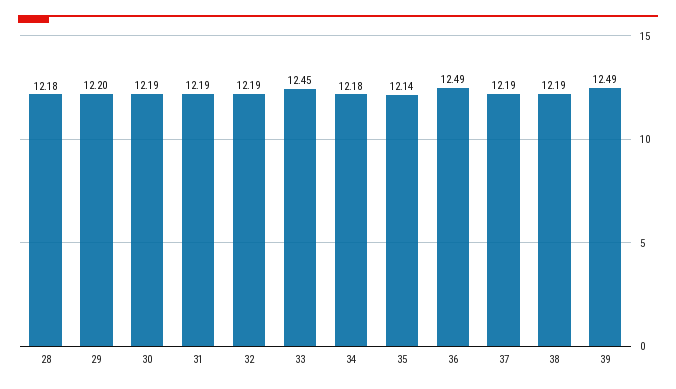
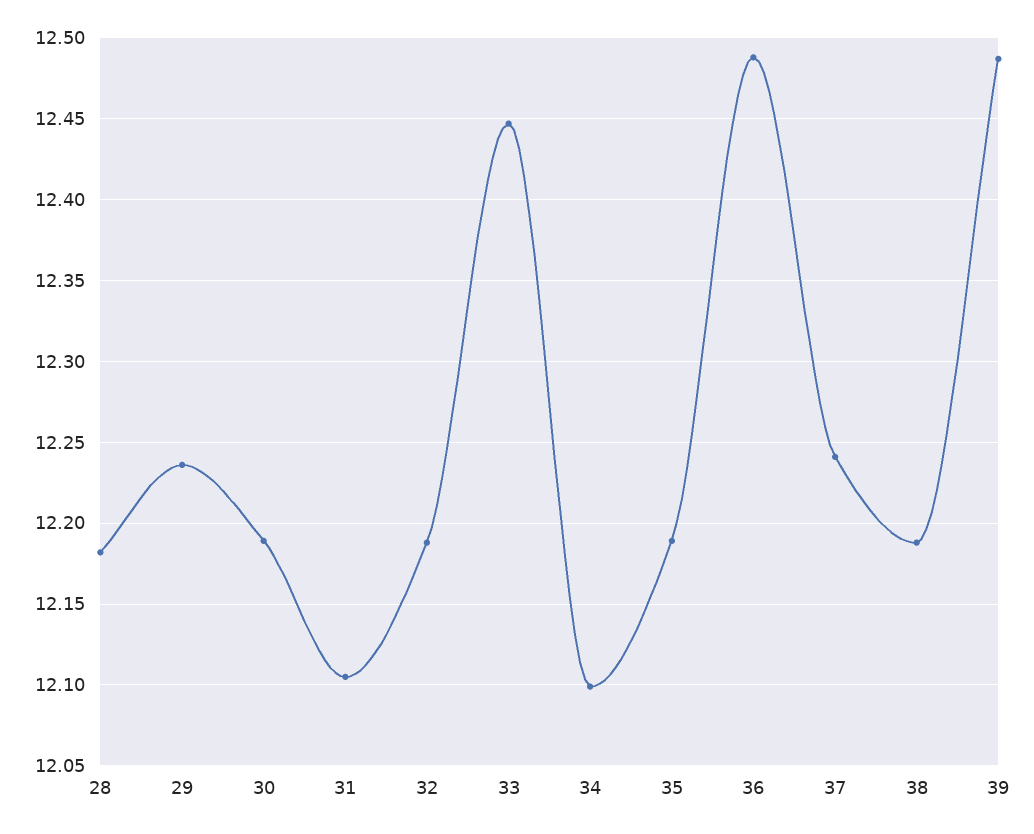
29: 12.2 -> 12.235
31: 12.19 -> 12.105
34: 12.18 -> 12.1
35: 12.14 -> 12.19
37: 12.19 -> 12.24

